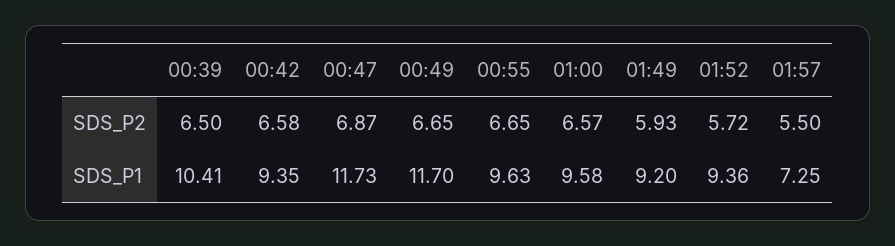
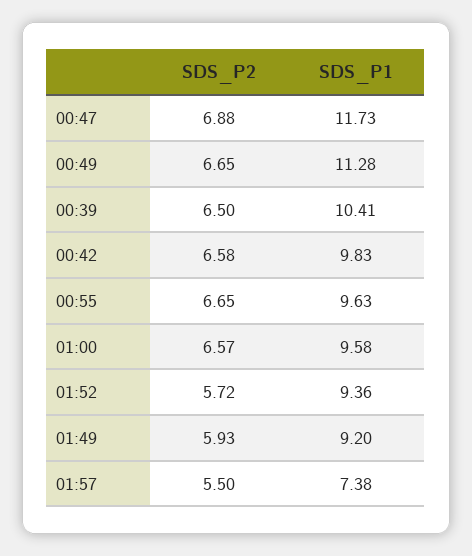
00:47, SDS_P2: 6.87 -> 6.88
00:42, SDS_P1: 9.35 -> 9.83
00:49, SDS_P1: 11.7 -> 11.28
01:57, SDS_P1: 7.25 -> 7.38

